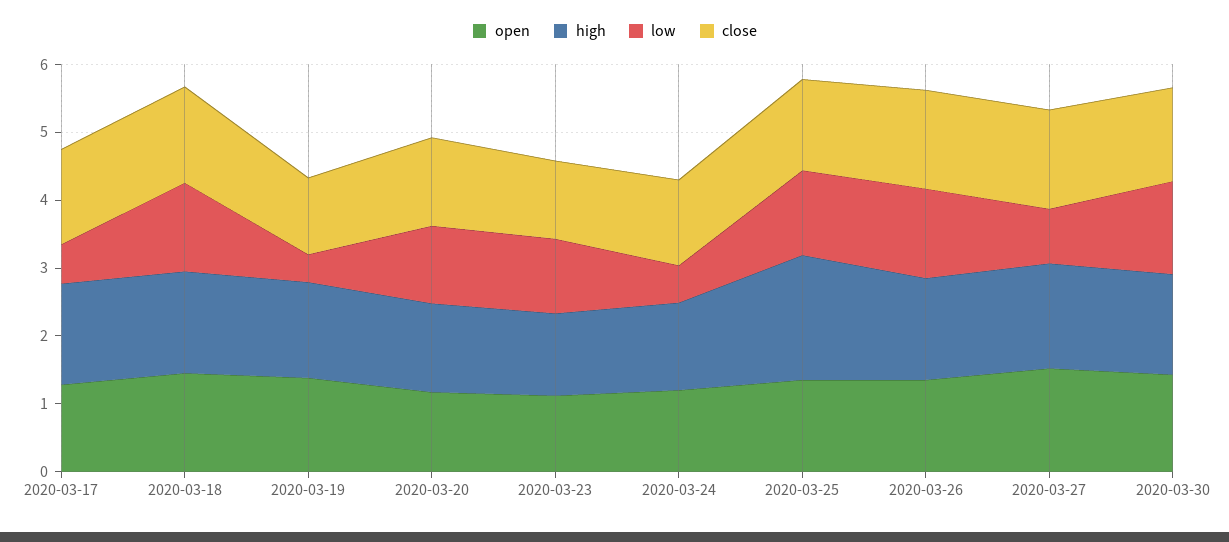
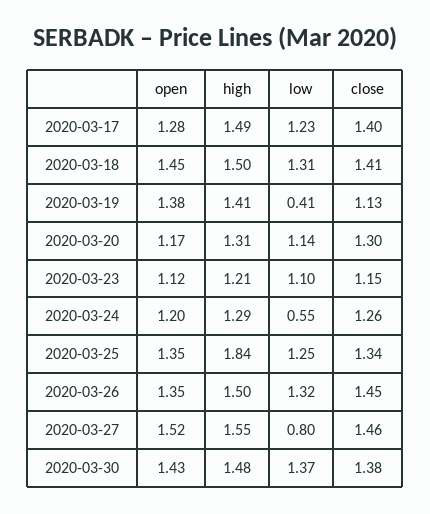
low, 2020-03-17: 0.6 -> 1.23

